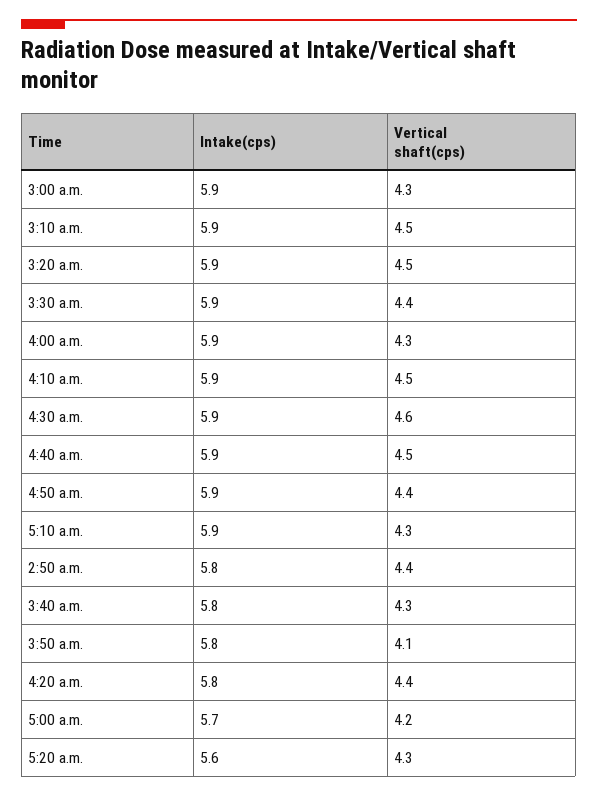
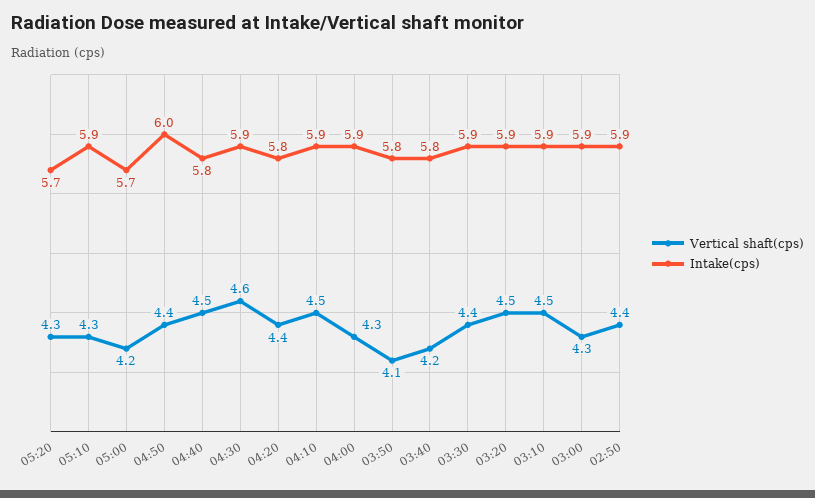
Intake(cps), 4:40 a.m.: 5.9 -> 5.8
Intake(cps), 4:50 a.m.: 5.9 -> 6
Intake(cps), 2:50 a.m.: 5.8 -> 5.9
Vertical shaft(cps), 3:40 a.m.: 4.3 -> 4.2
Intake(cps), 5:20 a.m.: 5.6 -> 5.7

